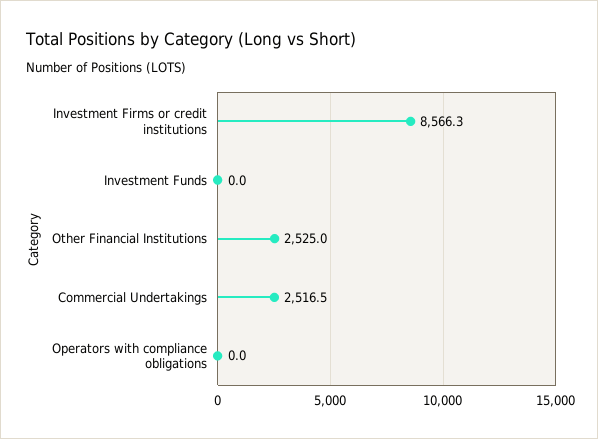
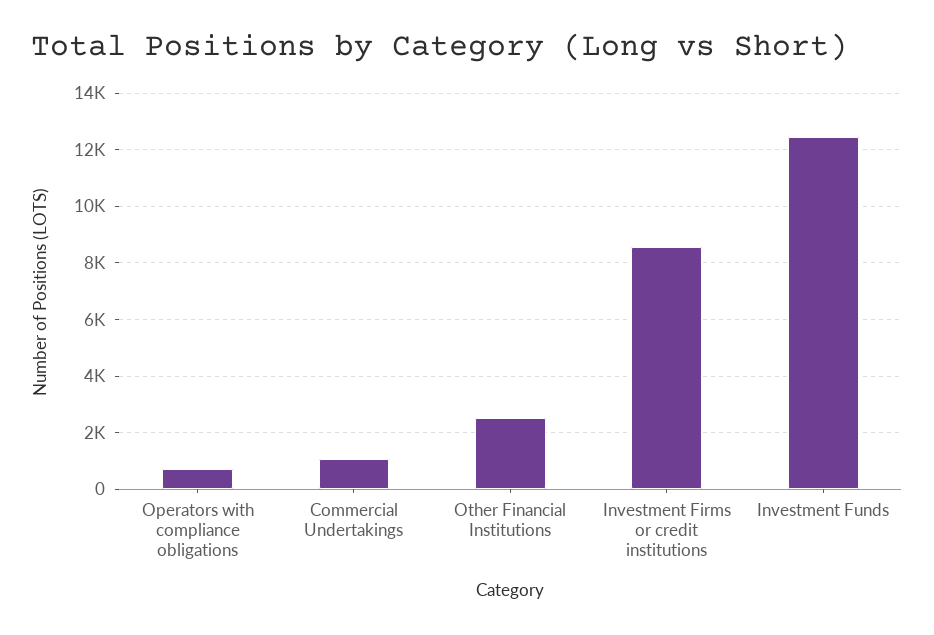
Investment Funds: 0 -> 12500
Commercial Undertakings: 2516.5 -> 1000
Operators with compliance obligations: 0 -> 750

